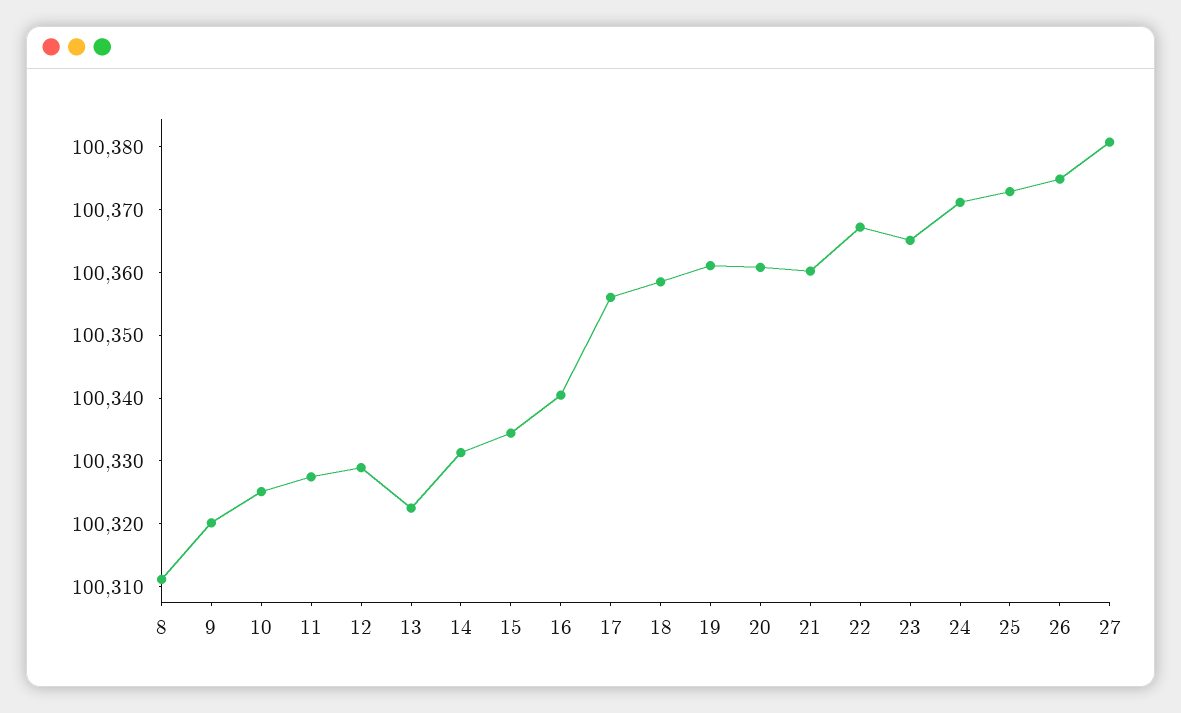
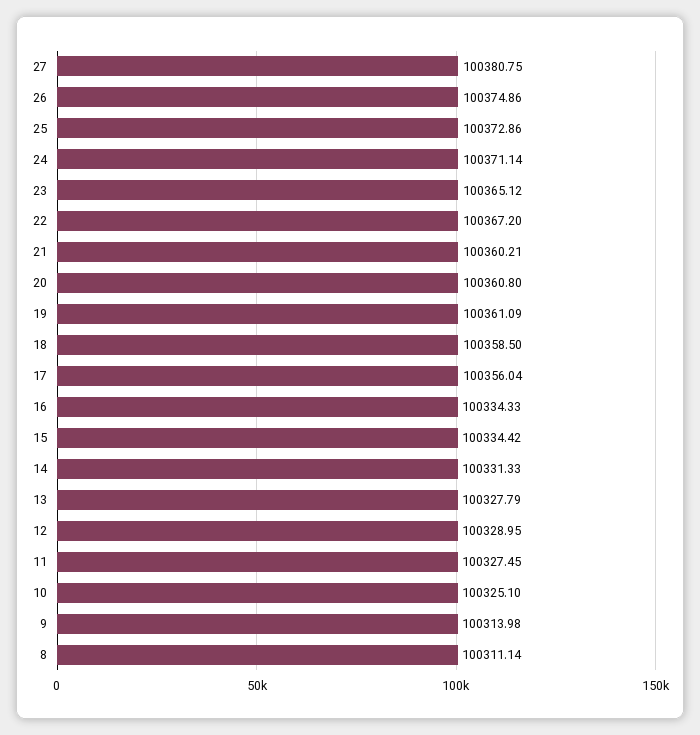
9: 100320 -> 100313.98
13: 100322 -> 100327.79
16: 100340 -> 100334.33

